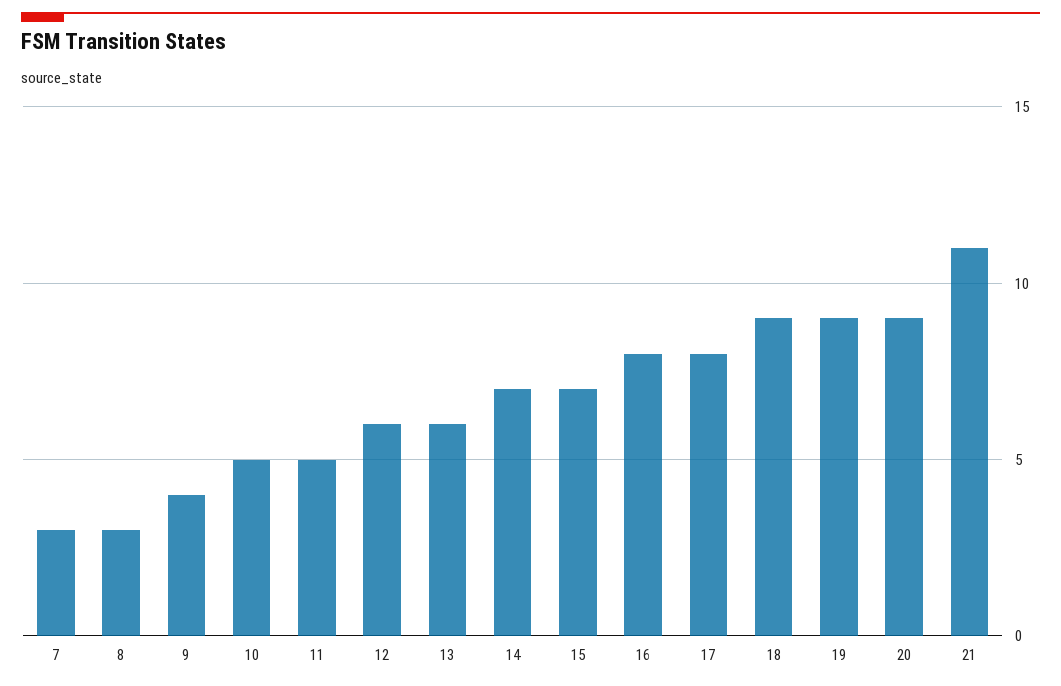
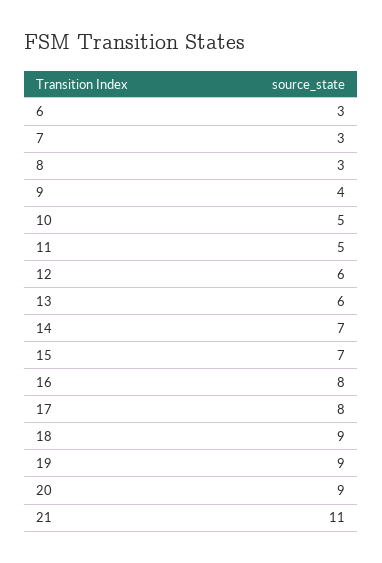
6: none -> 3

